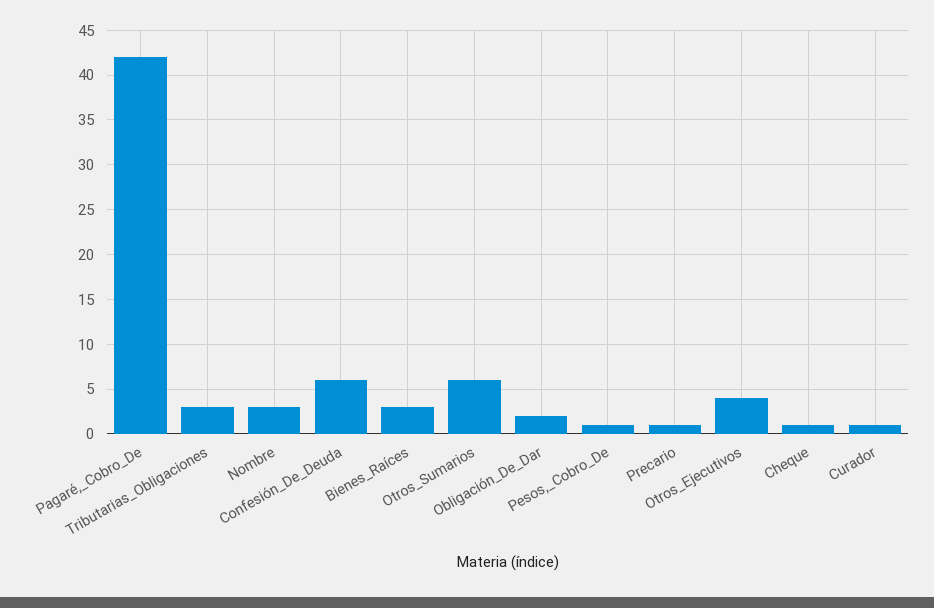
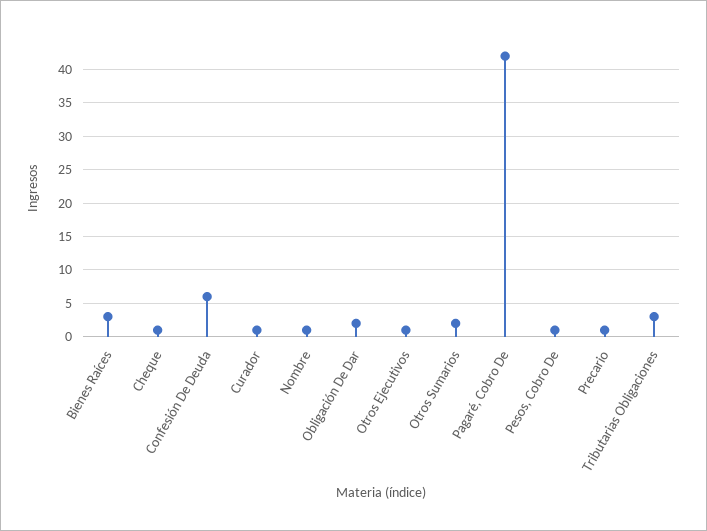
Nombre: 3 -> 1
Otros_Sumarios: 6 -> 2
Otros_Ejecutivos: 4 -> 1

